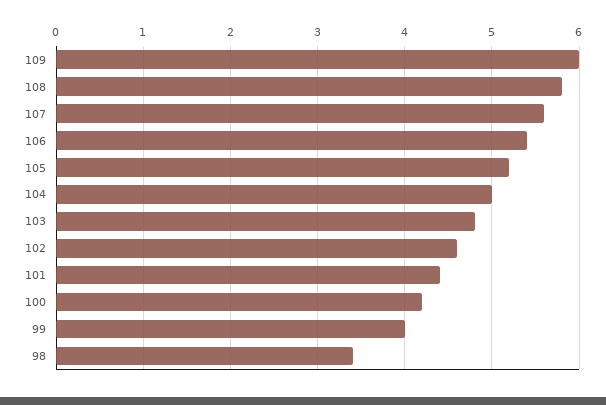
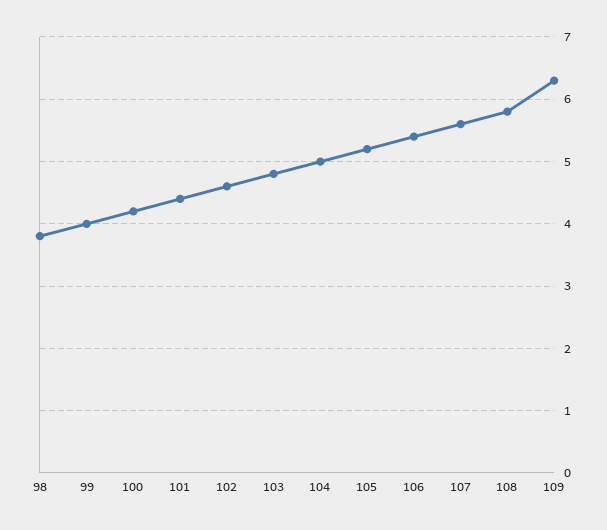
109: 6 -> 6.3
98: 3.4 -> 3.8

